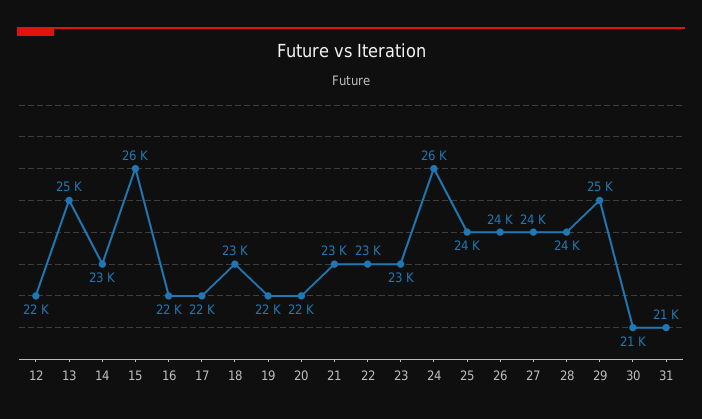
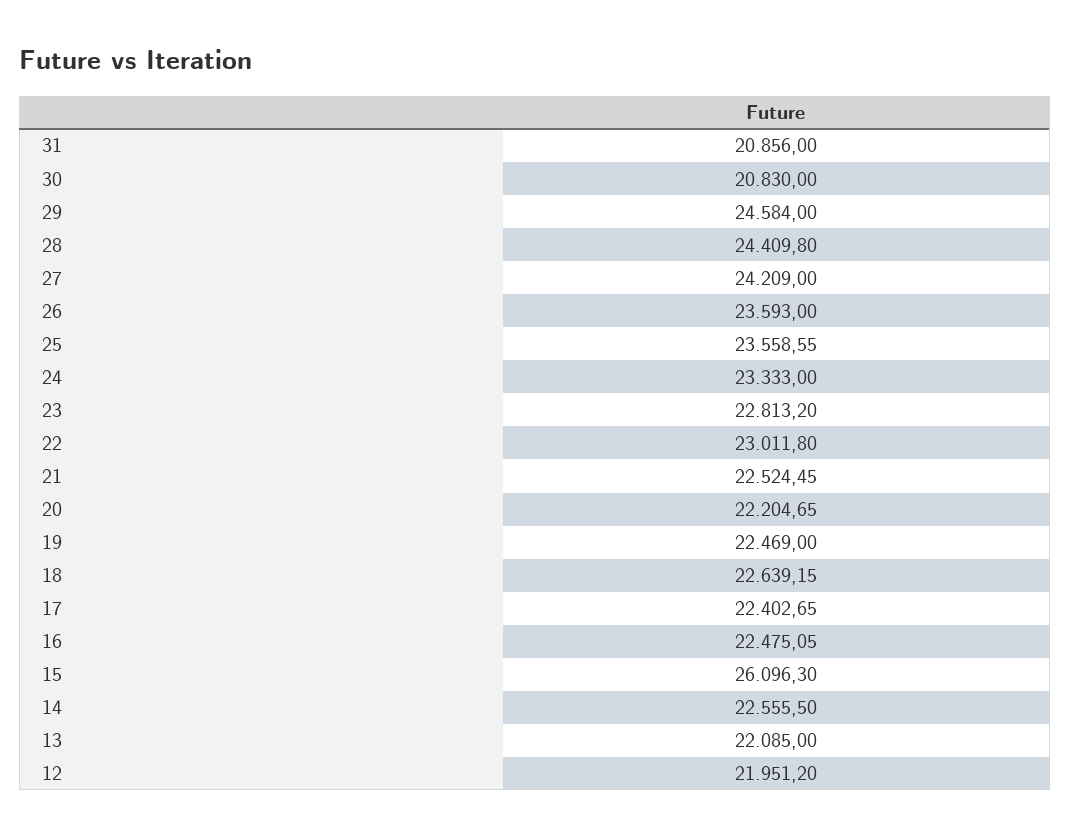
13: 25000 -> 22085
24: 26000 -> 23333

